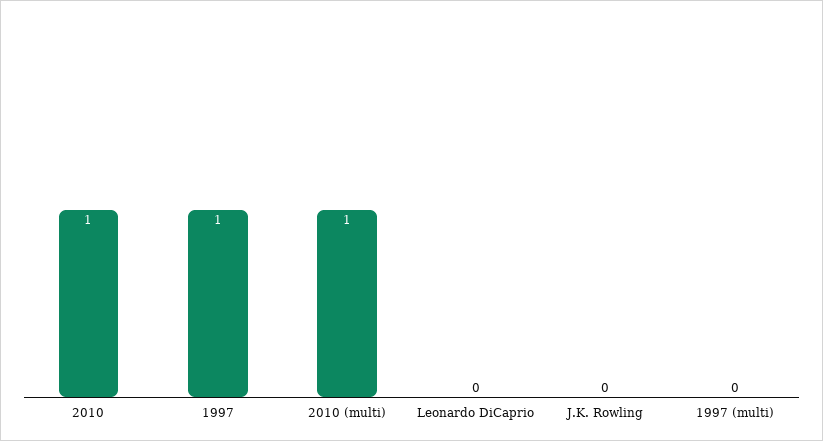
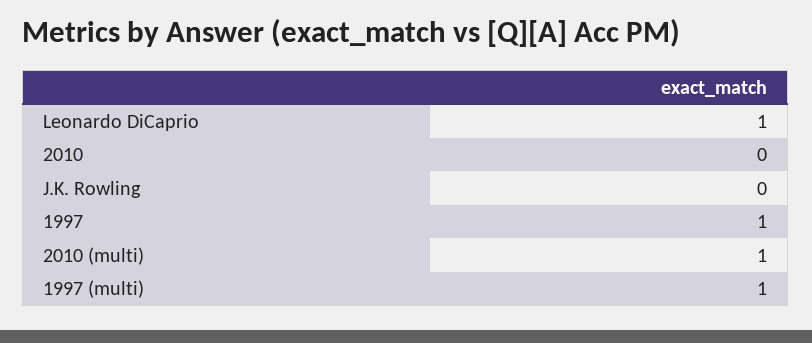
2010: 1 -> 0
Leonardo DiCaprio: 0 -> 1
1997 (multi): 0 -> 1

